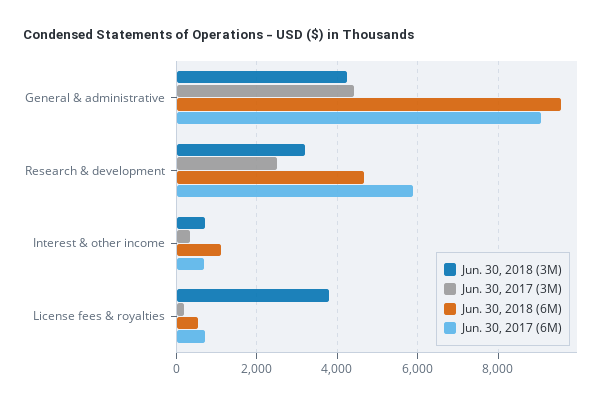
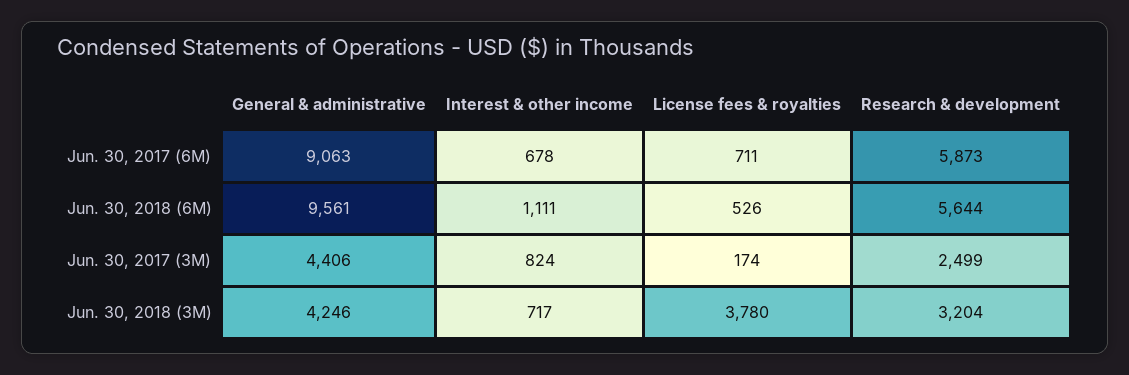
Jun. 30, 2018 (6M), Research & development: 4600 -> 5644
Jun. 30, 2017 (3M), Interest & other income: 400 -> 824

